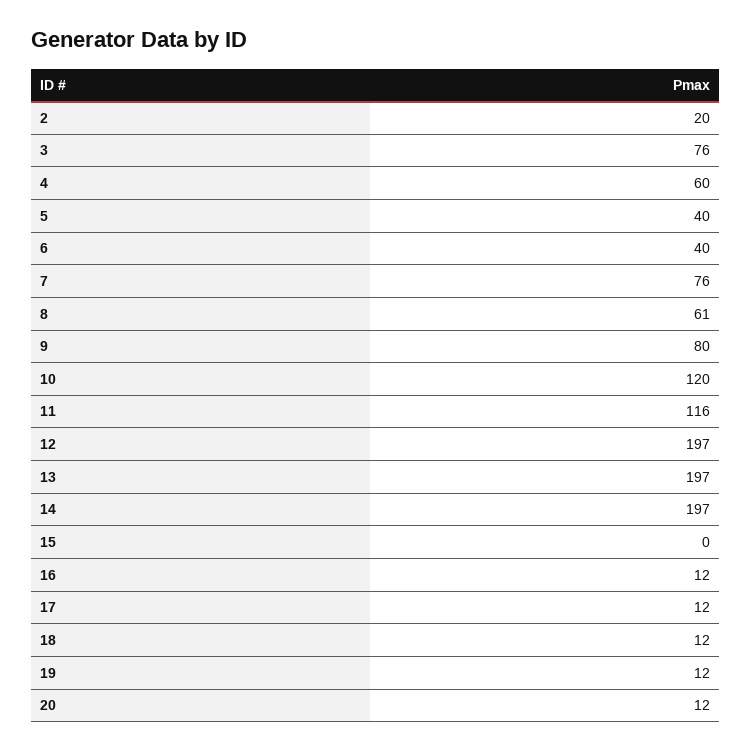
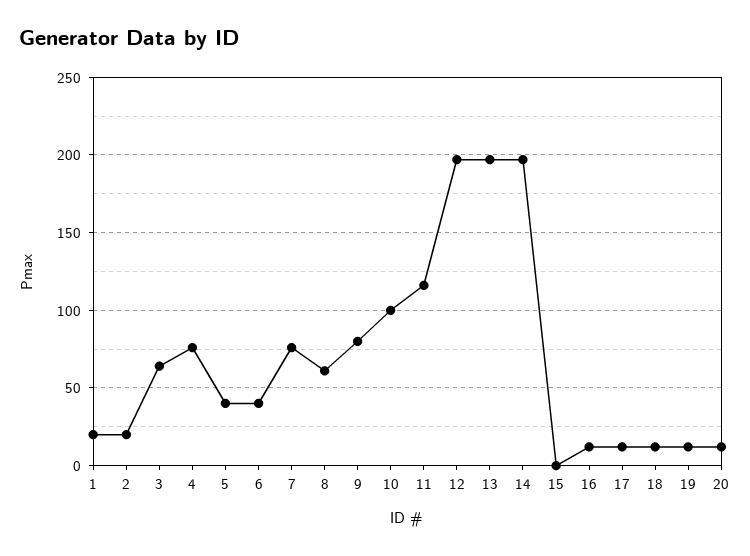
3: 76 -> 65
4: 60 -> 75
10: 120 -> 100
1: none -> 20

